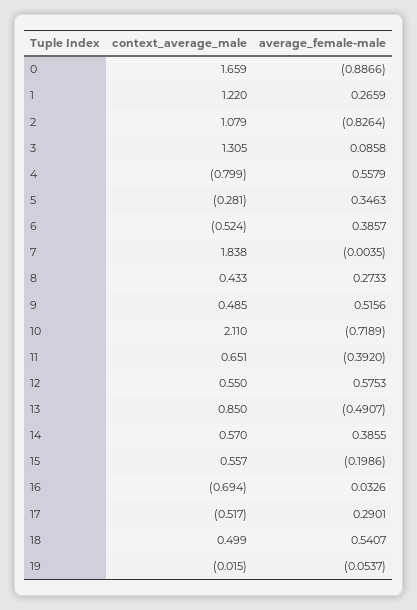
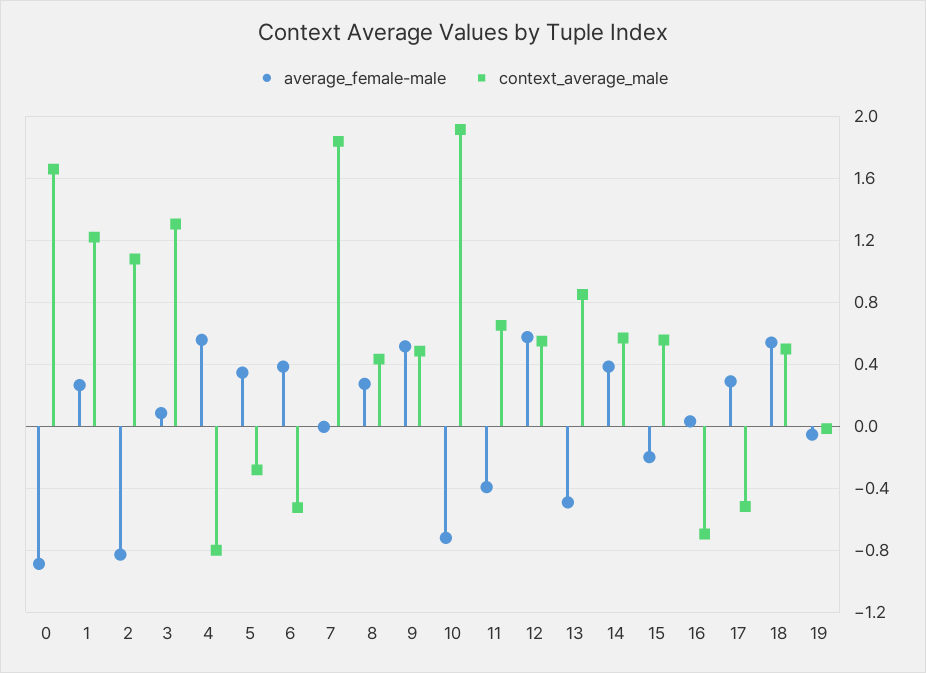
context_average_male, 10: 2.11 -> 1.9

